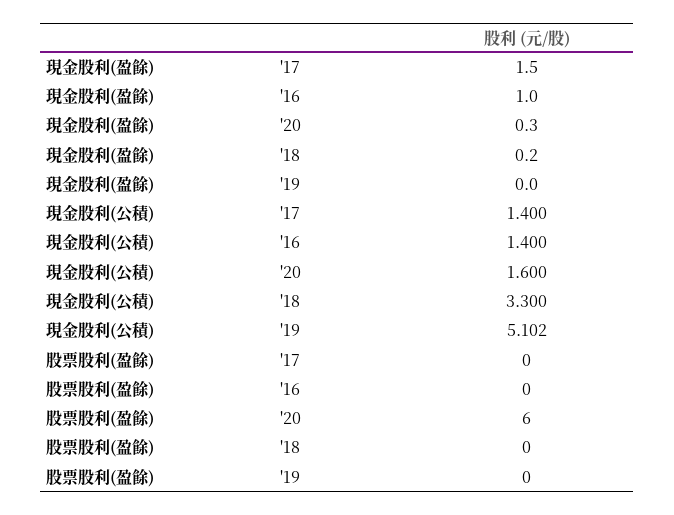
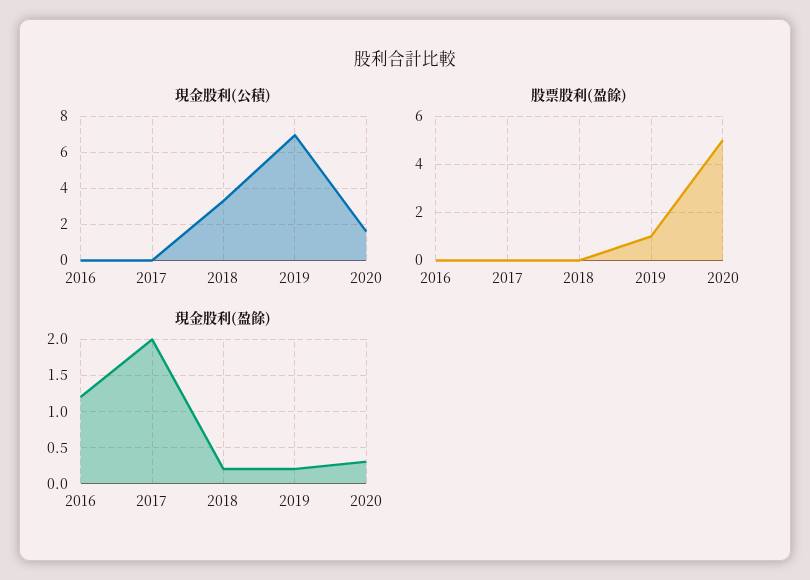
現金股利(盈餘), '17: 1.5 -> 2
現金股利(盈餘), '16: 1 -> 1.2
現金股利(盈餘), '19: 0 -> 0.2
現金股利(公積), '17: 1.4 -> 0
現金股利(公積), '16: 1.4 -> 0
現金股利(公積), '19: 5.102 -> 7
股票股利(盈餘), '20: 6 -> 5
股票股利(盈餘), '19: 0 -> 1

